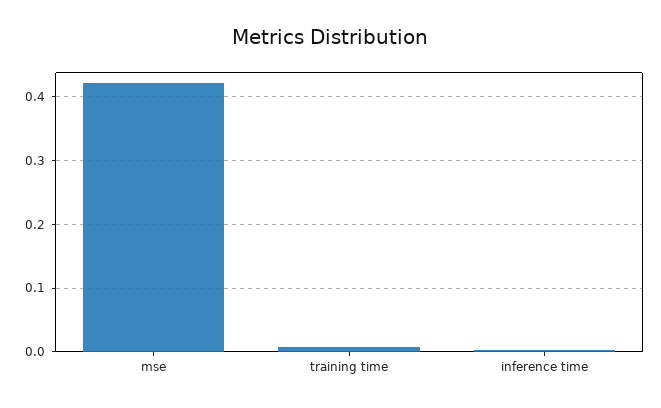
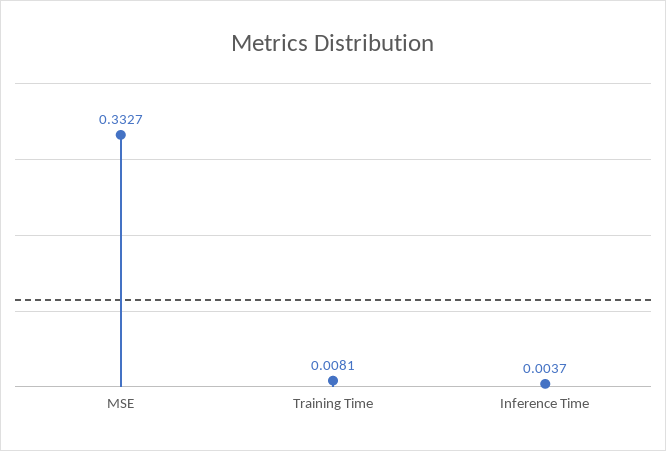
mse: 0.42 -> 0.3327

